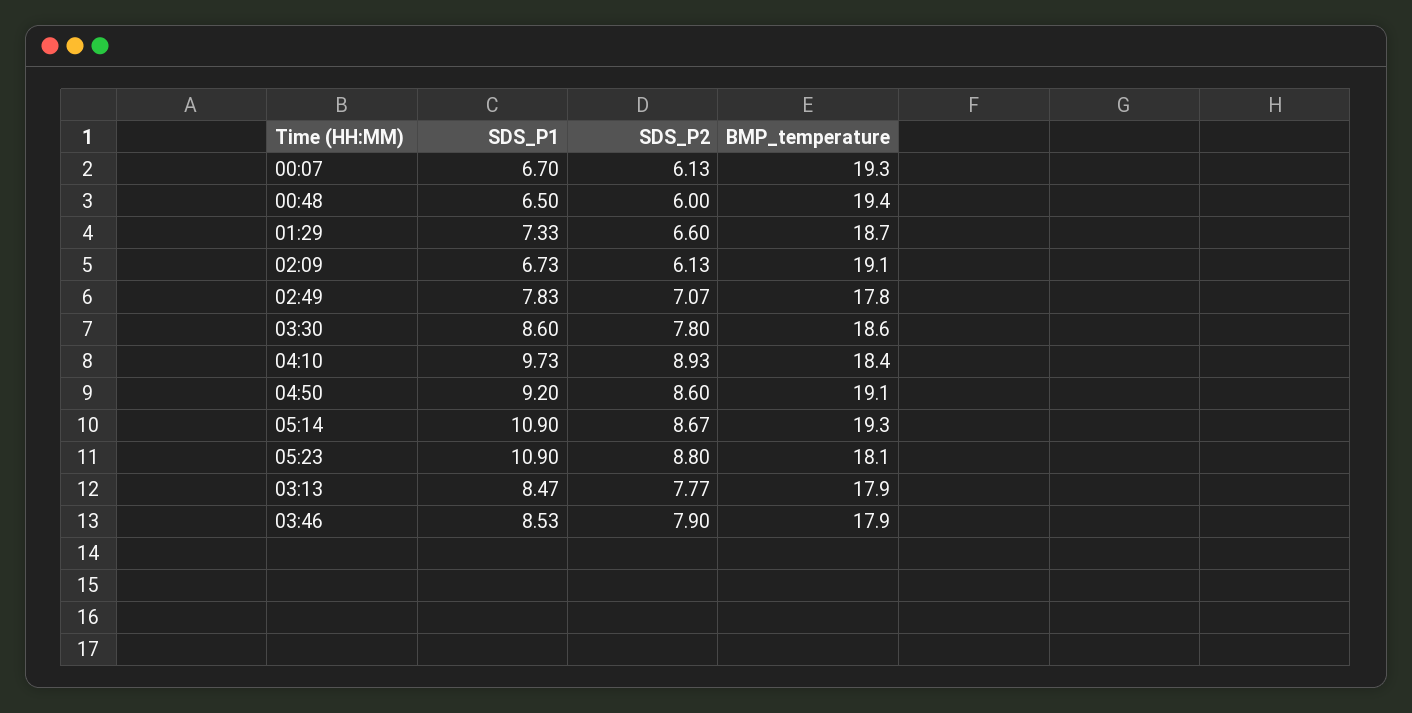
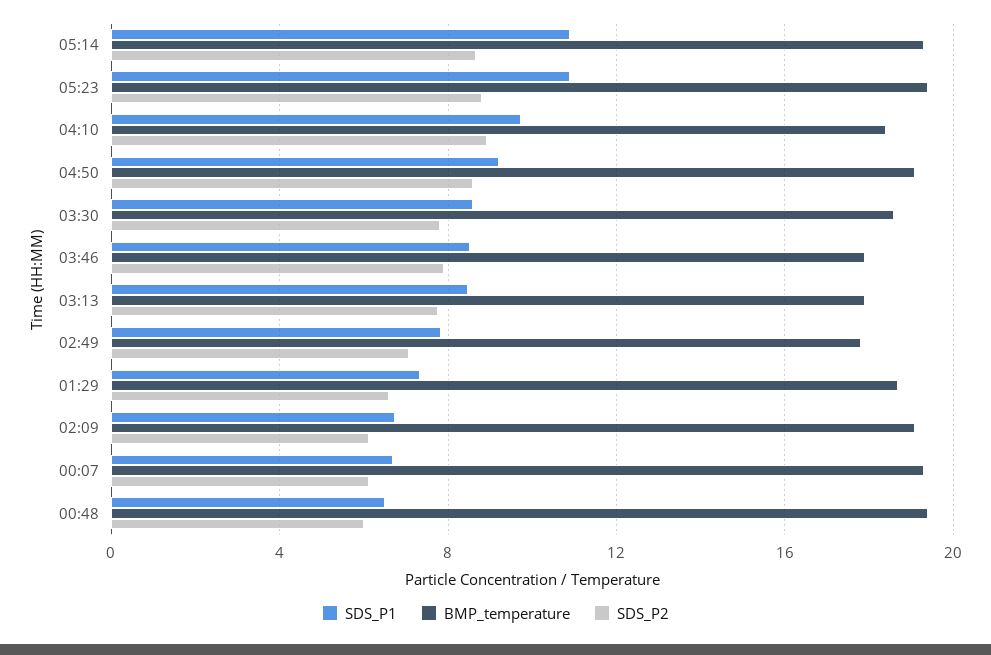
BMP_temperature, 05:23: 18.1 -> 19.5

